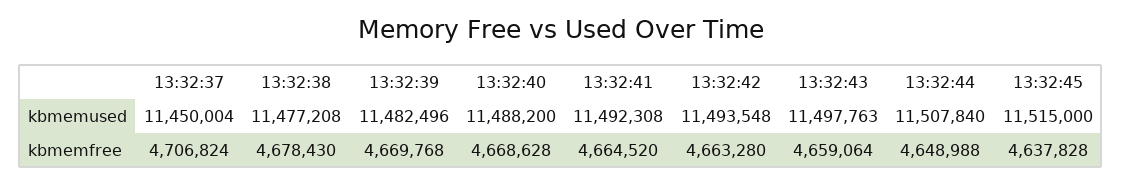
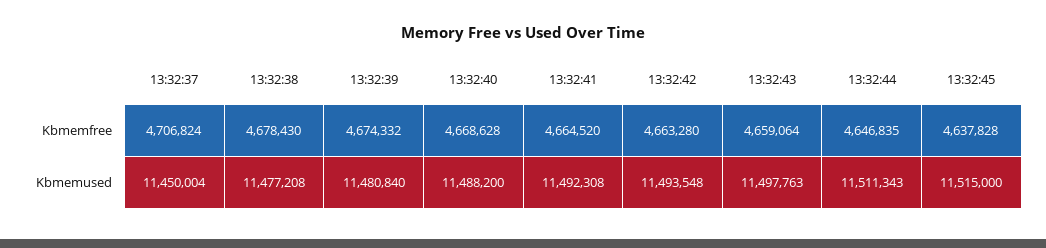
13:32:39, kbmemused: 11482496 -> 11480840
13:32:44, kbmemused: 11507840 -> 11511343
13:32:39, kbmemfree: 4669768 -> 4674332
13:32:44, kbmemfree: 4648988 -> 4646835

